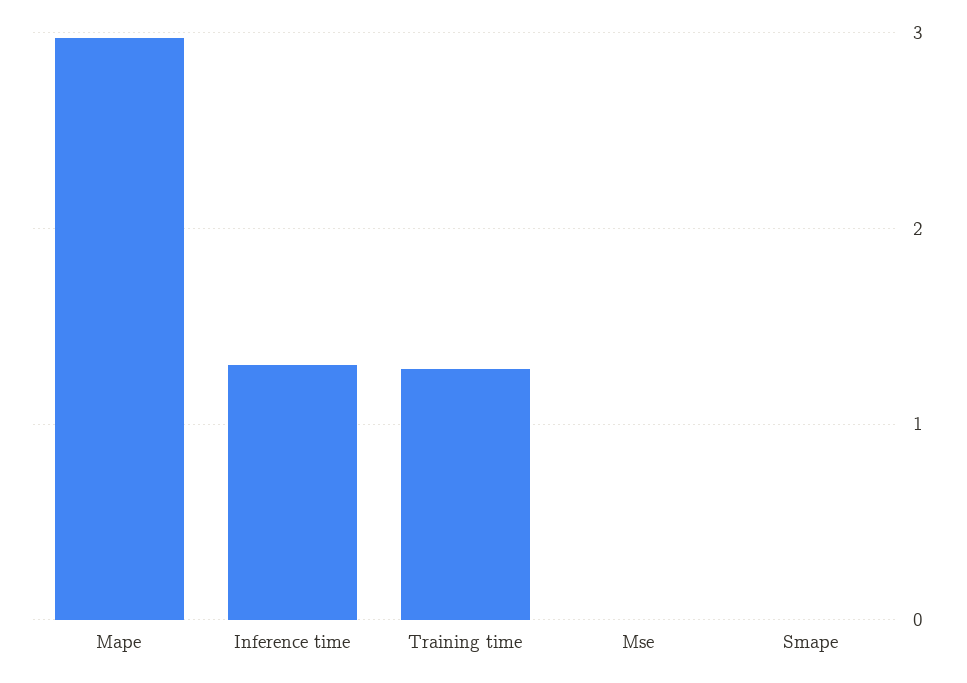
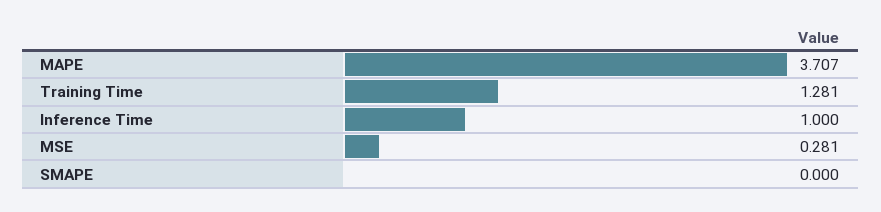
Mape: 3 -> 3.707
Inference time: 1.3 -> 1
Mse: 0 -> 0.281

